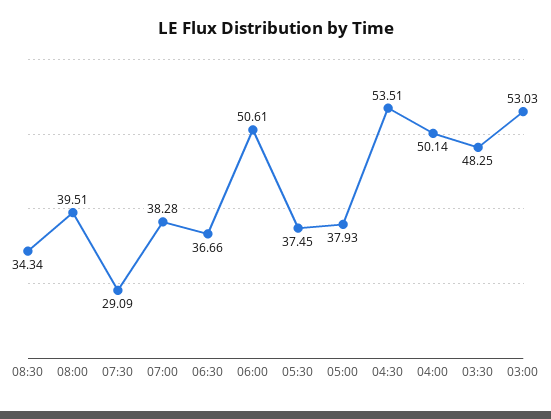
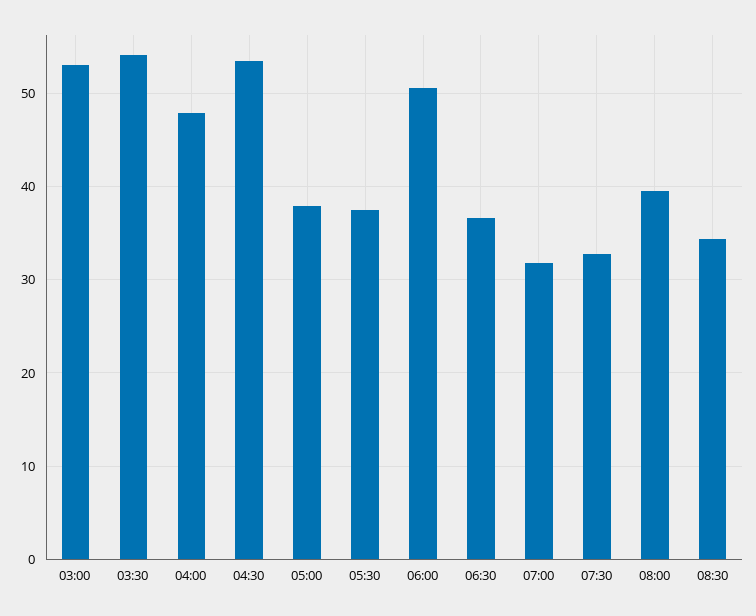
07:30: 29.09 -> 33
07:00: 38.28 -> 32
04:00: 50.14 -> 48
03:30: 48.25 -> 54

